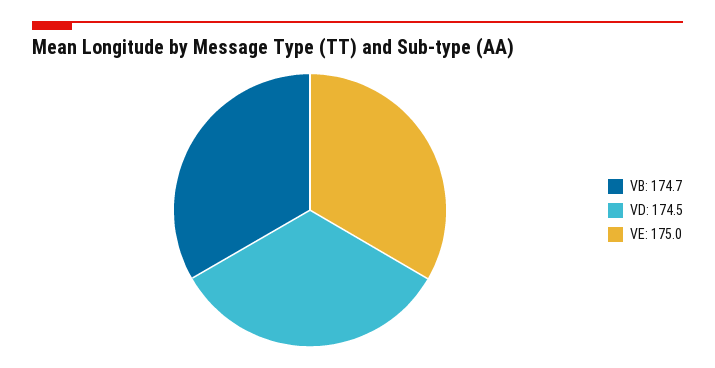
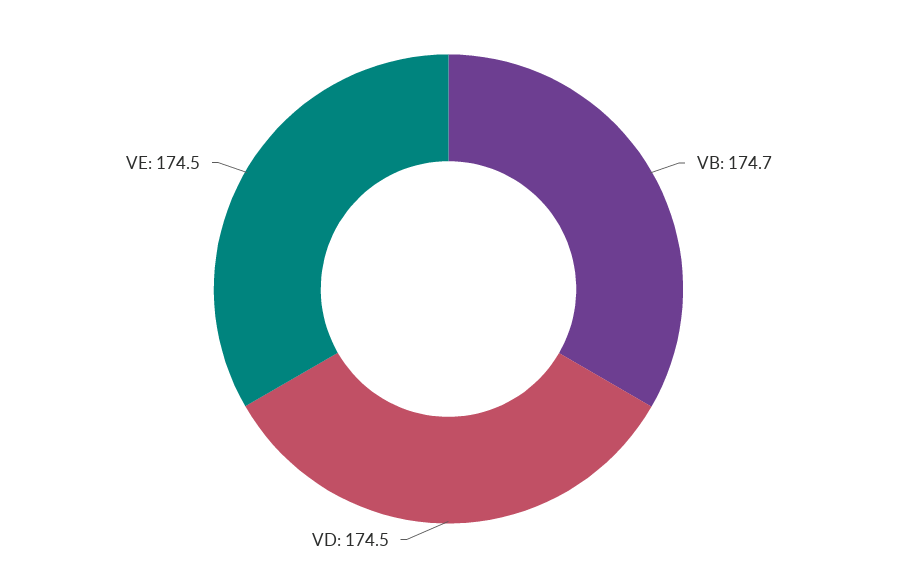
VE: 175 -> 174.5

